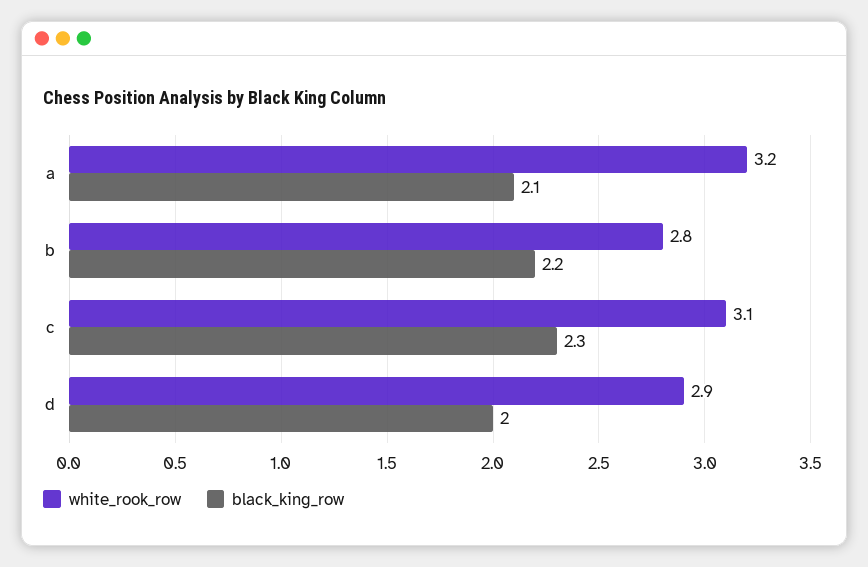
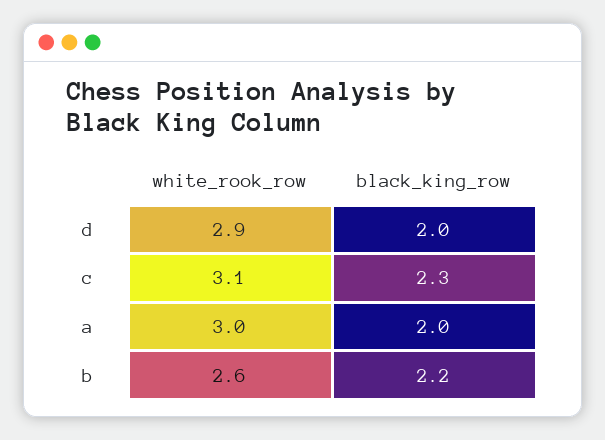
white_rook_row, a: 3.2 -> 3
black_king_row, a: 2.1 -> 2
white_rook_row, b: 2.8 -> 2.6

